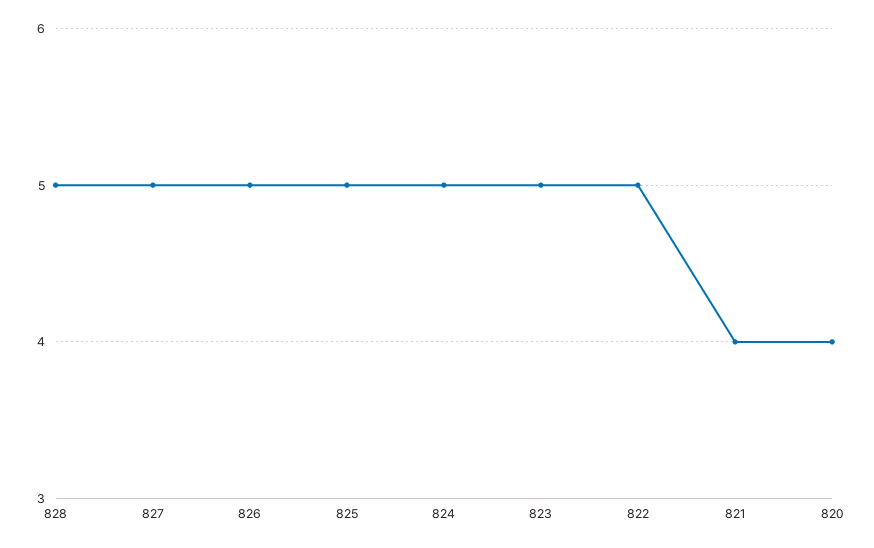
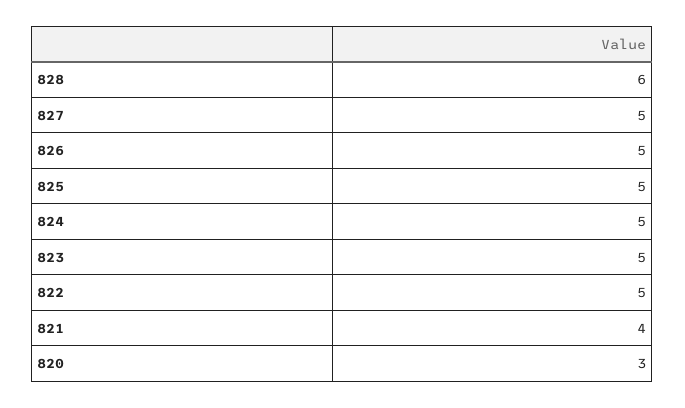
828: 5 -> 6
820: 4 -> 3

